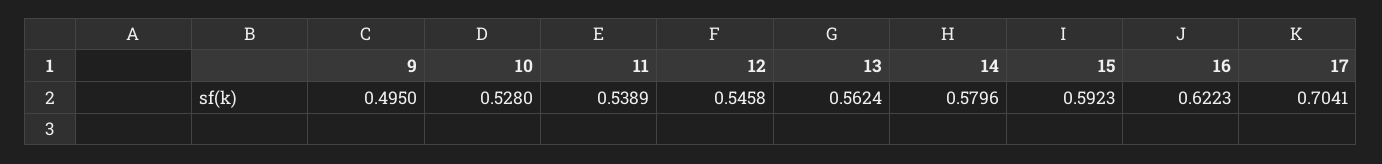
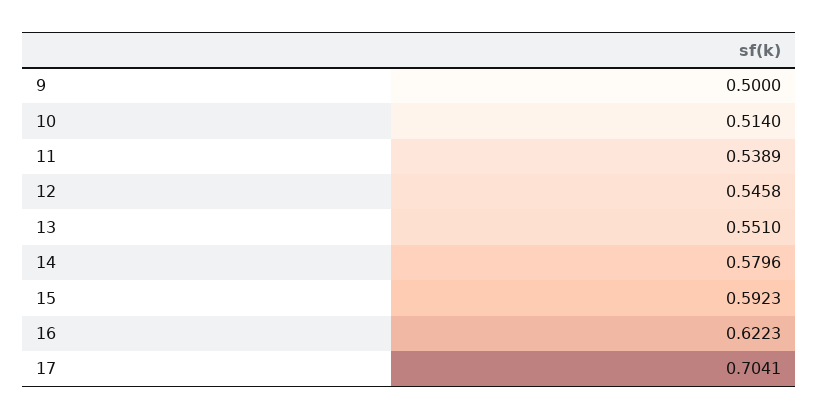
9: 0.495 -> 0.5
10: 0.528 -> 0.514
13: 0.5624 -> 0.551

